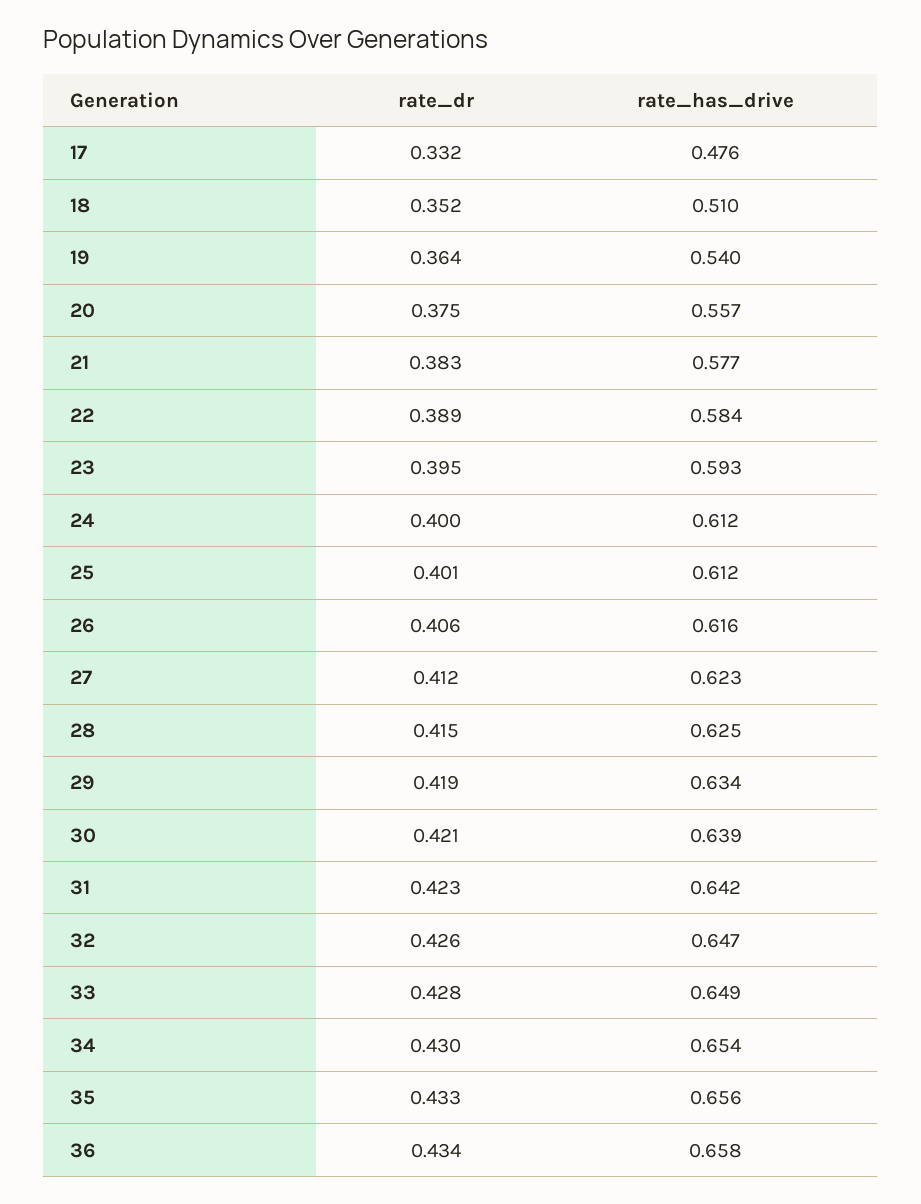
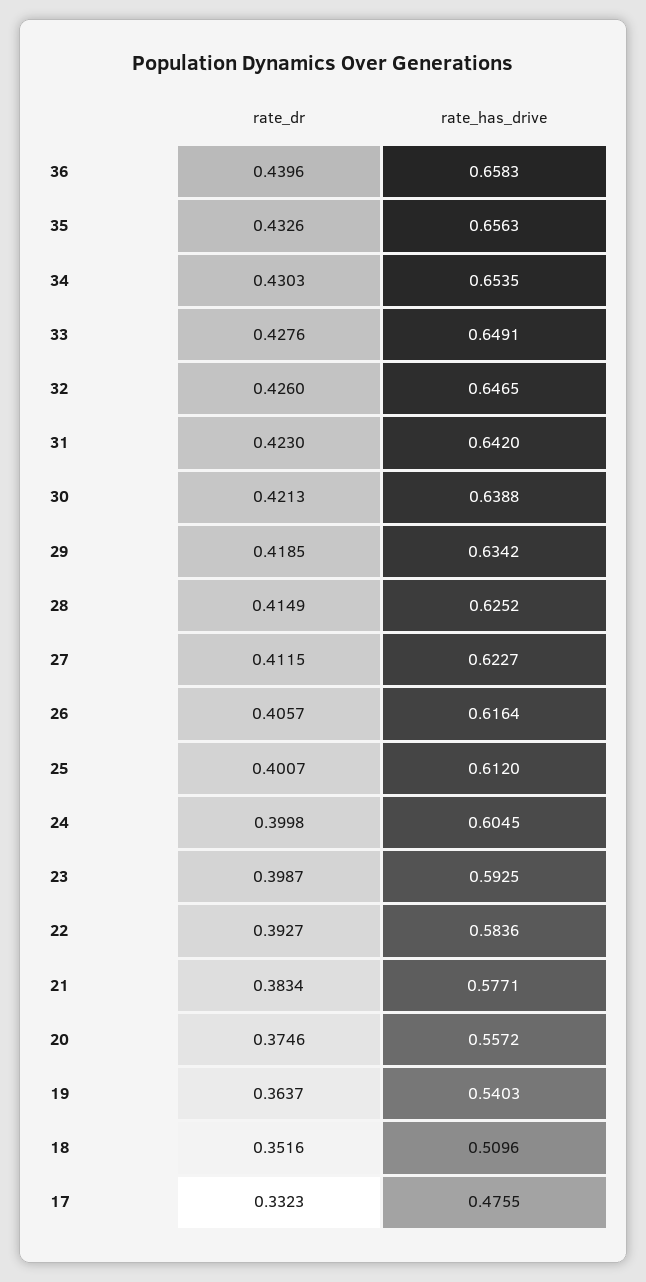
rate_dr, 22: 0.389 -> 0.3927
rate_dr, 23: 0.395 -> 0.3987
rate_has_drive, 24: 0.612 -> 0.6045
rate_dr, 36: 0.434 -> 0.4396

